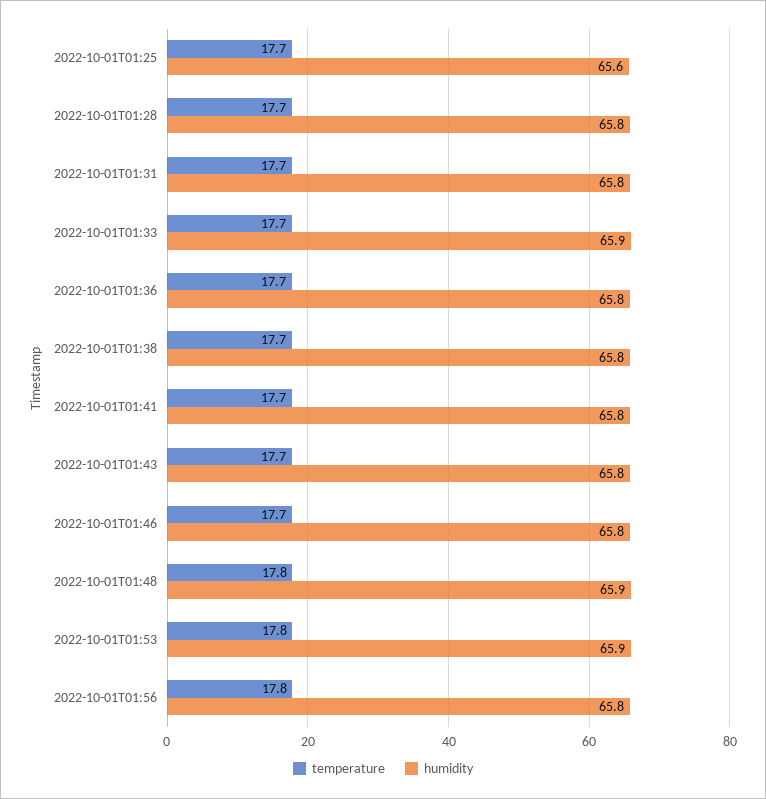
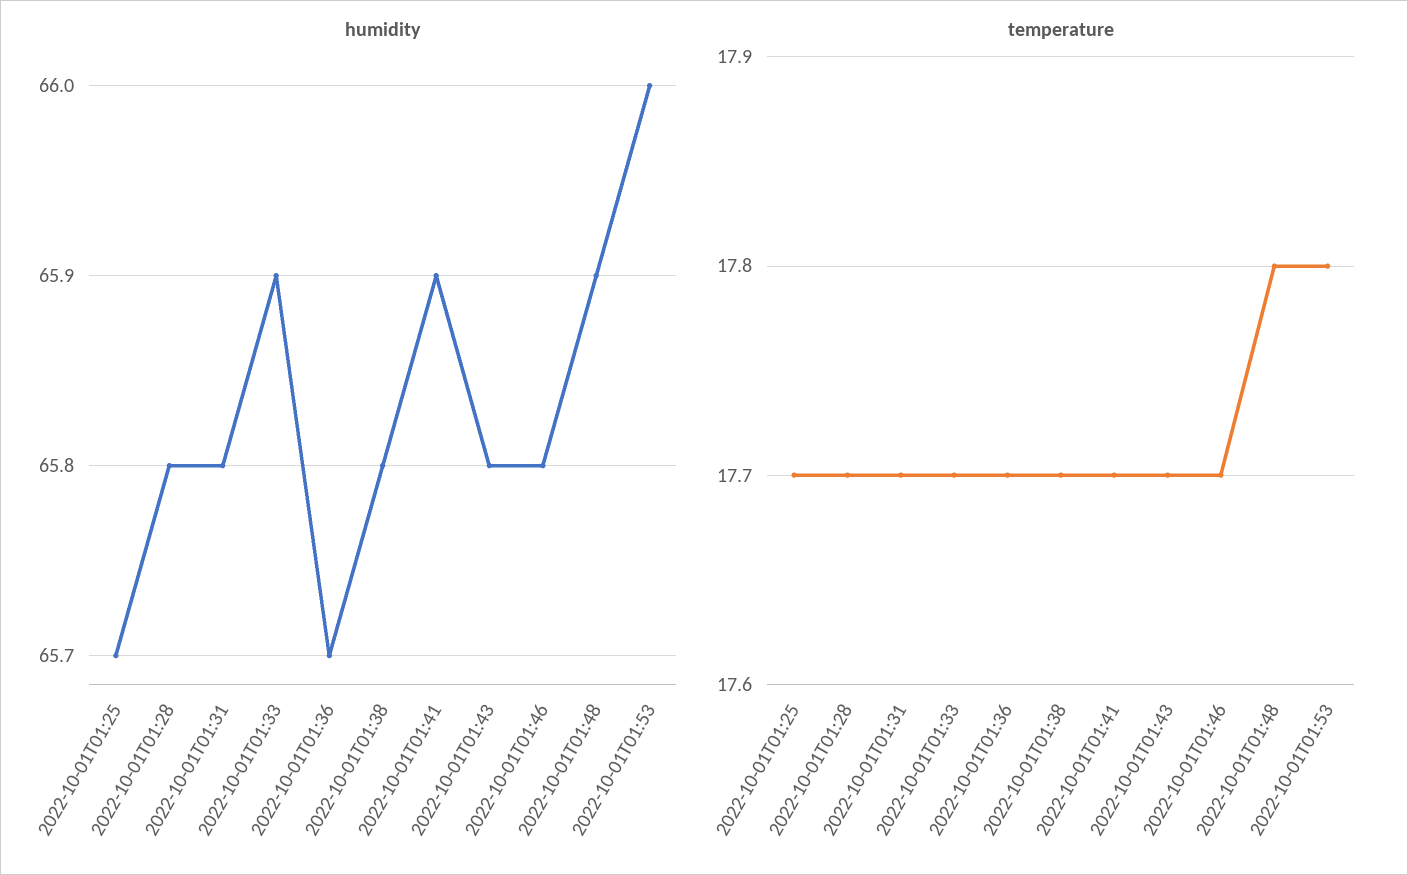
humidity, 2022-10-01T01:25: 65.6 -> 65.7
humidity, 2022-10-01T01:36: 65.8 -> 65.7
humidity, 2022-10-01T01:41: 65.8 -> 65.9
humidity, 2022-10-01T01:53: 65.9 -> 66
temperature, 2022-10-01T01:56: 17.8 -> none
humidity, 2022-10-01T01:56: 65.8 -> none

